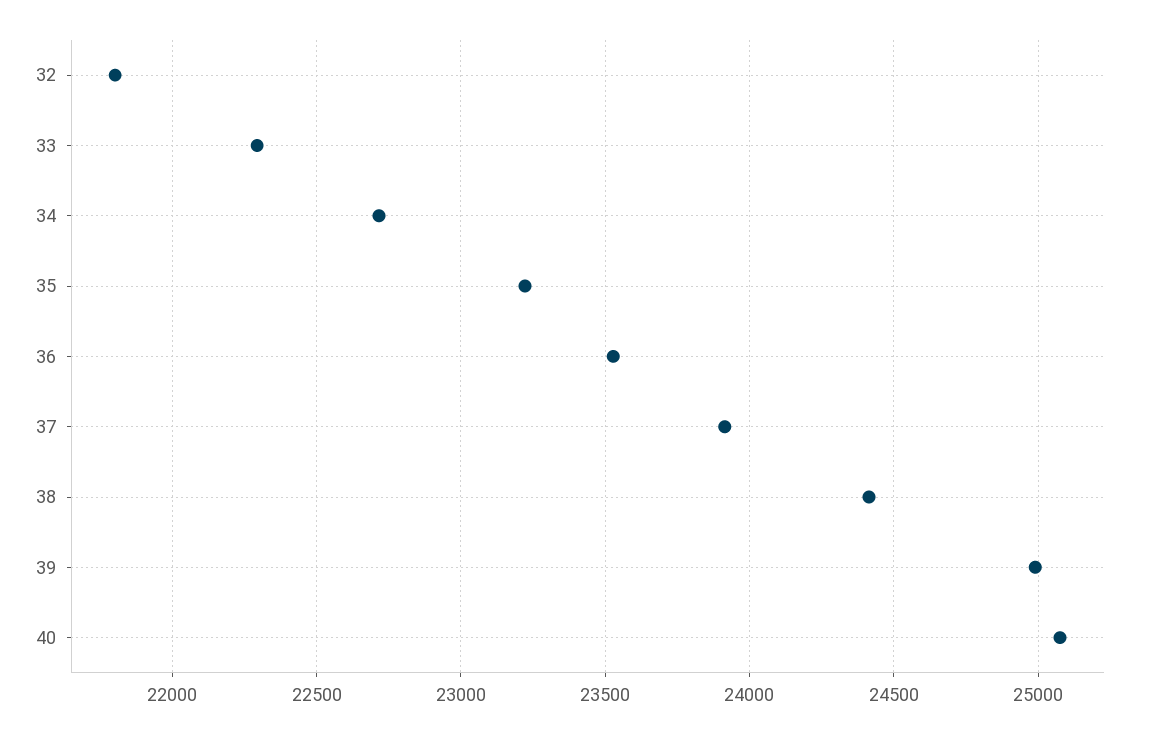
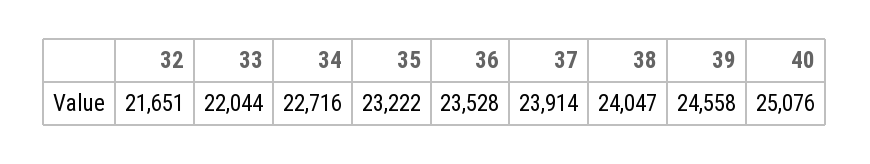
32: 21800 -> 21651
33: 22300 -> 22044
38: 24400 -> 24047
39: 25000 -> 24558

